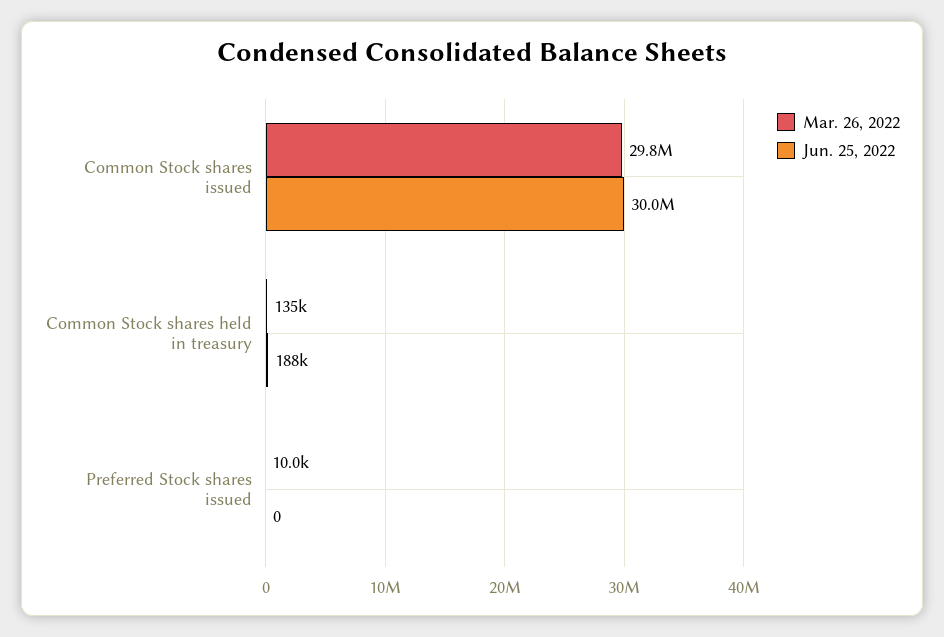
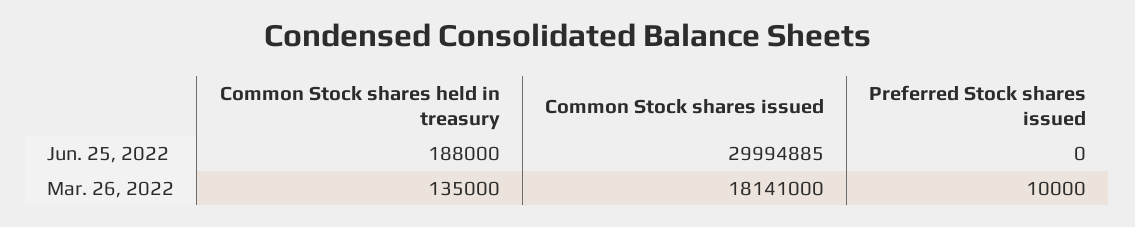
Mar. 26, 2022, Common Stock shares issued: 29800000 -> 18141000

